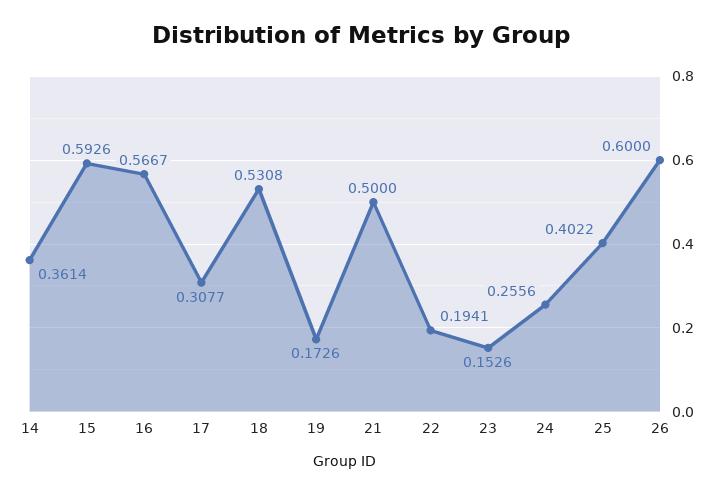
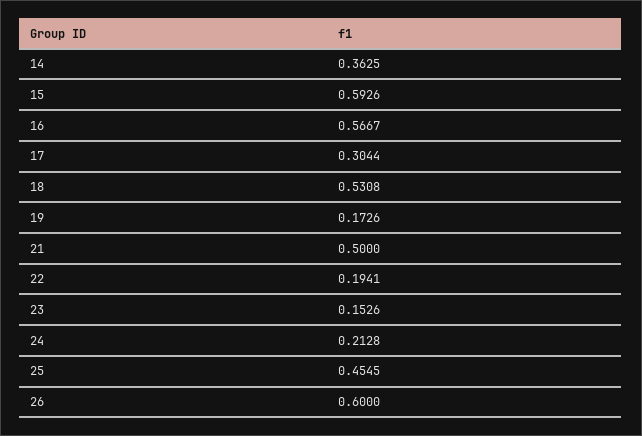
14: 0.3614 -> 0.3625
17: 0.3077 -> 0.3044
24: 0.2556 -> 0.2128
25: 0.4022 -> 0.4545

